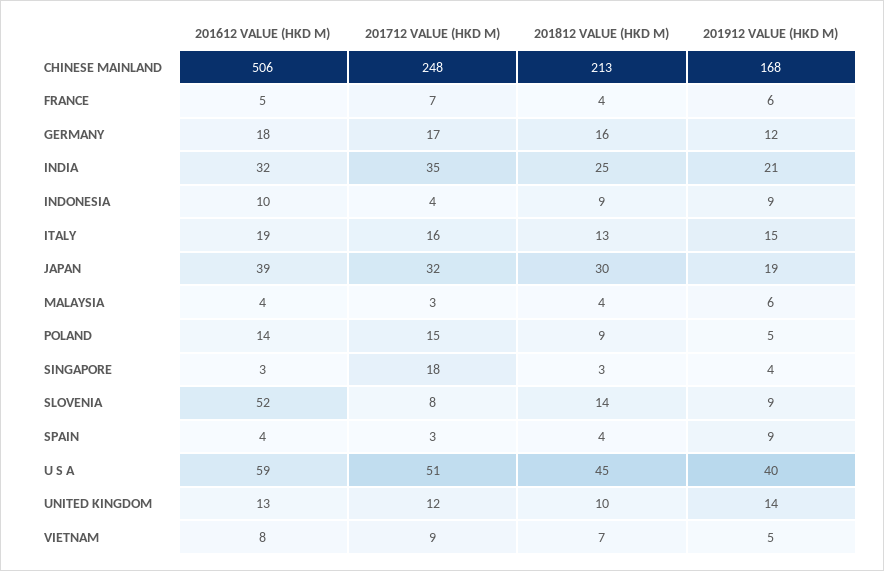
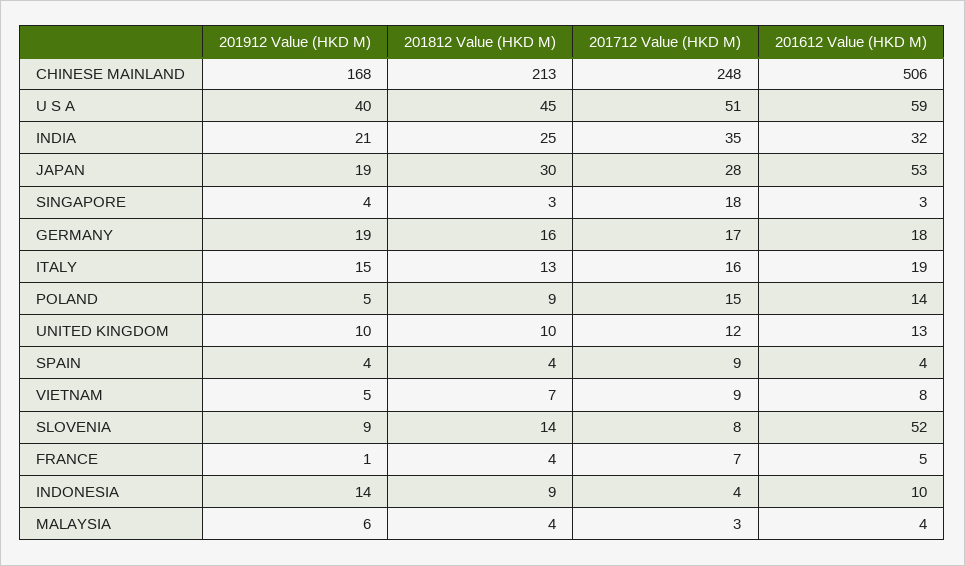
201912 VALUE (HKD M), FRANCE: 6 -> 1
201912 VALUE (HKD M), GERMANY: 12 -> 19
201912 VALUE (HKD M), INDONESIA: 9 -> 14
201612 VALUE (HKD M), JAPAN: 39 -> 53
201712 VALUE (HKD M), JAPAN: 32 -> 28
201712 VALUE (HKD M), SPAIN: 3 -> 9
201912 VALUE (HKD M), SPAIN: 9 -> 4
201912 VALUE (HKD M), UNITED KINGDOM: 14 -> 10

